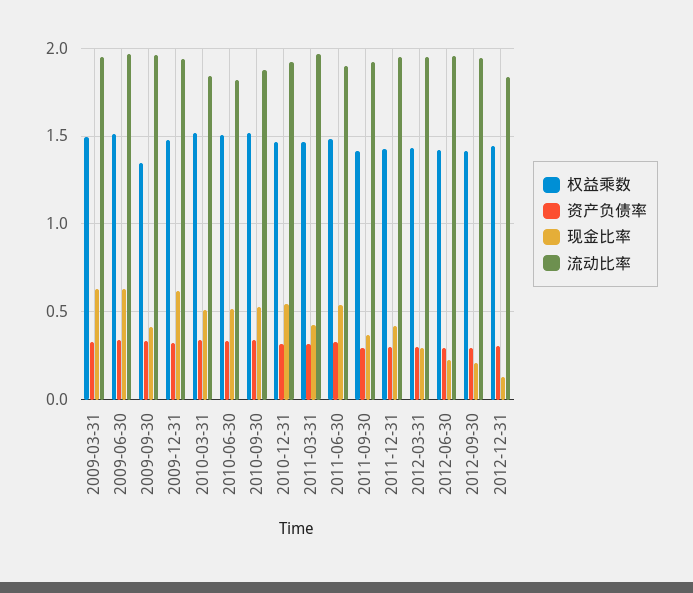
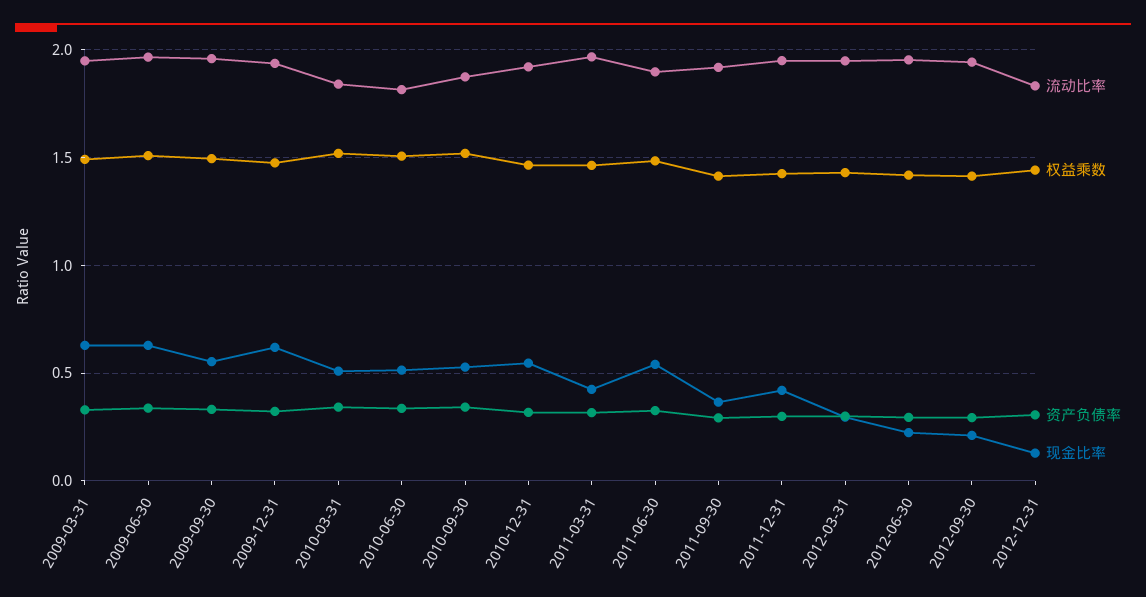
权益乘数, 2009-09-30: 1.35 -> 1.5
现金比率, 2009-09-30: 0.4 -> 0.55

